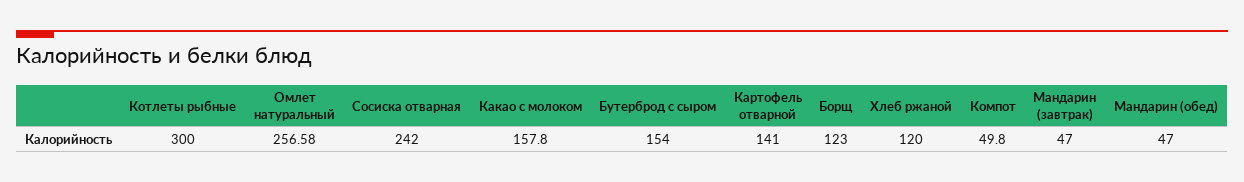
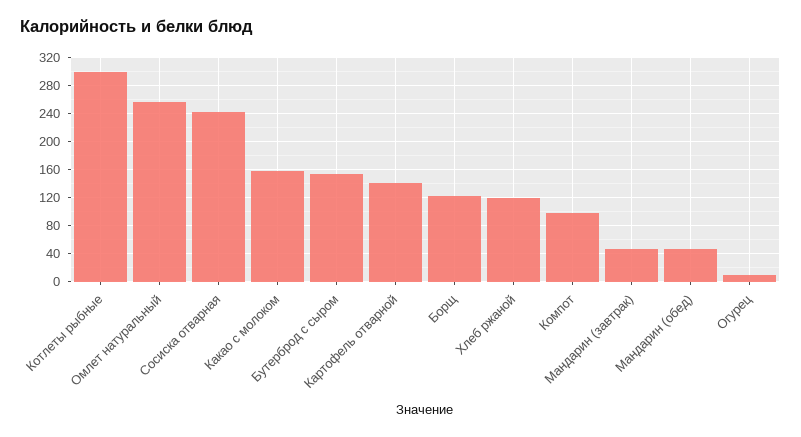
Компот: 49.8 -> 100
Огурец: none -> 10

